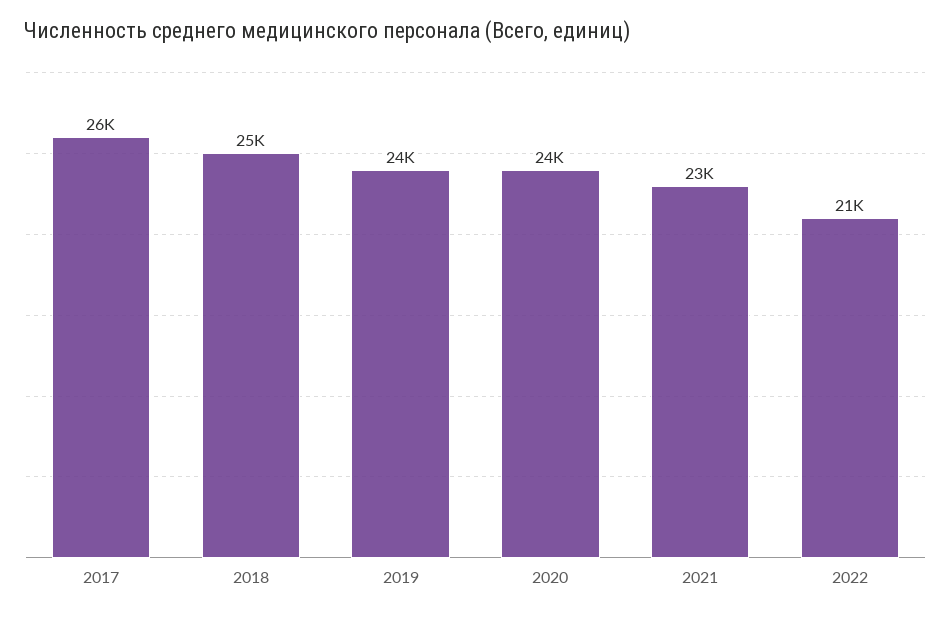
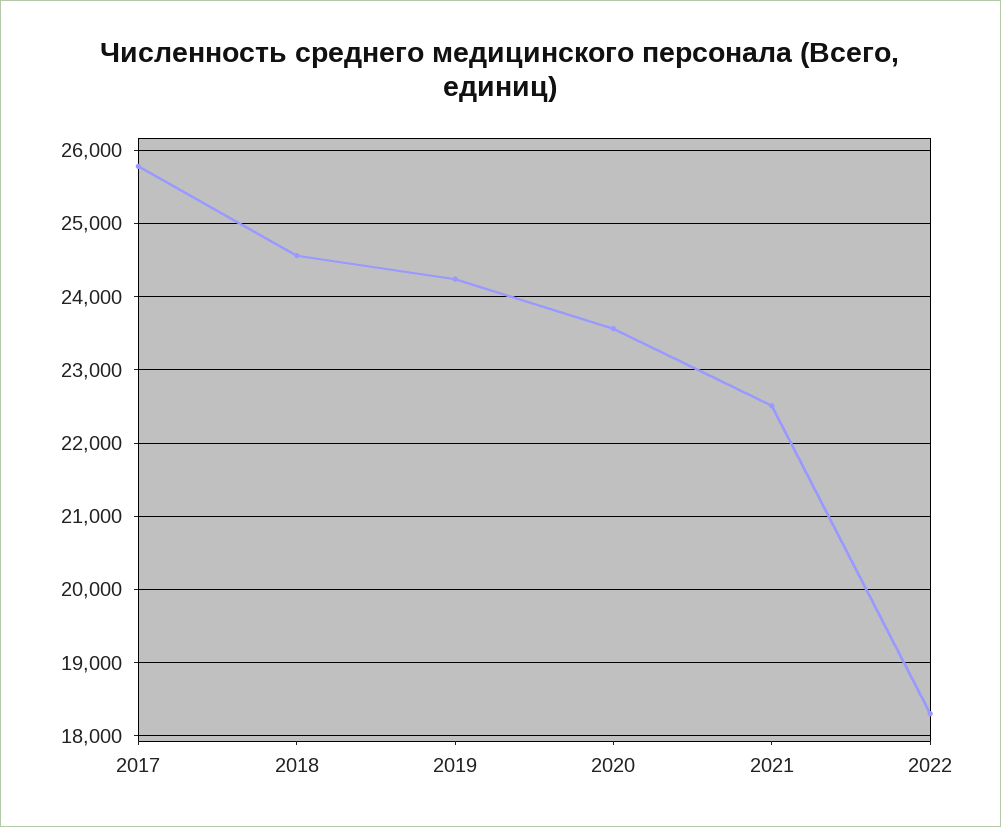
2022: 21000 -> 18300

